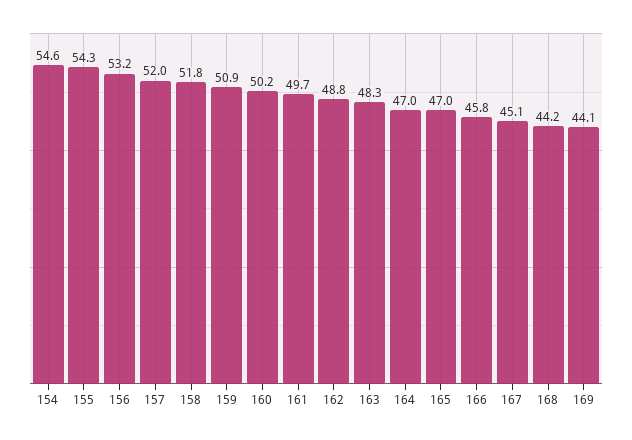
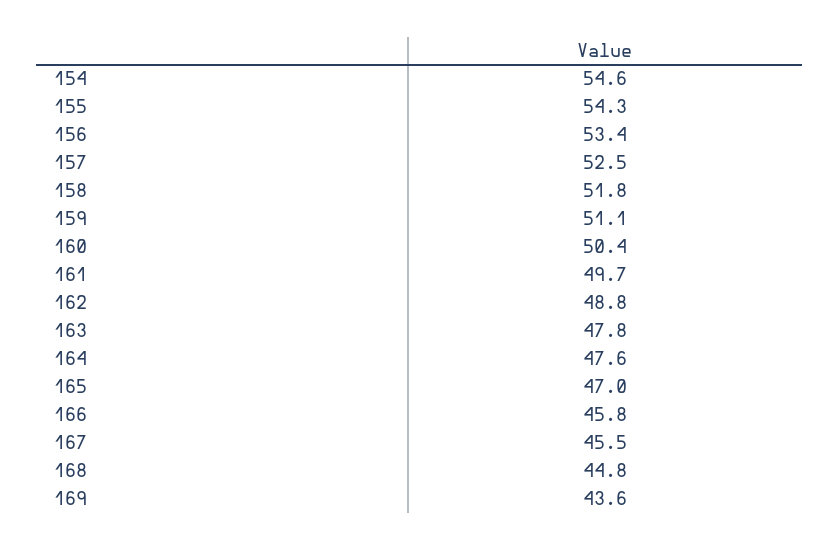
156: 53.2 -> 53.4
157: 52 -> 52.5
159: 50.9 -> 51.1
160: 50.2 -> 50.4
163: 48.3 -> 47.8
164: 47 -> 47.6
167: 45.1 -> 45.5
168: 44.2 -> 44.8
169: 44.1 -> 43.6

